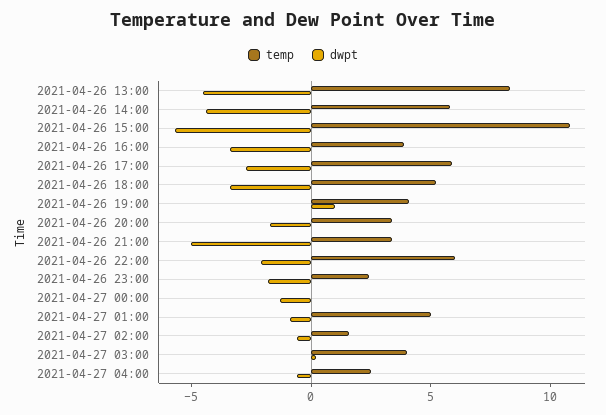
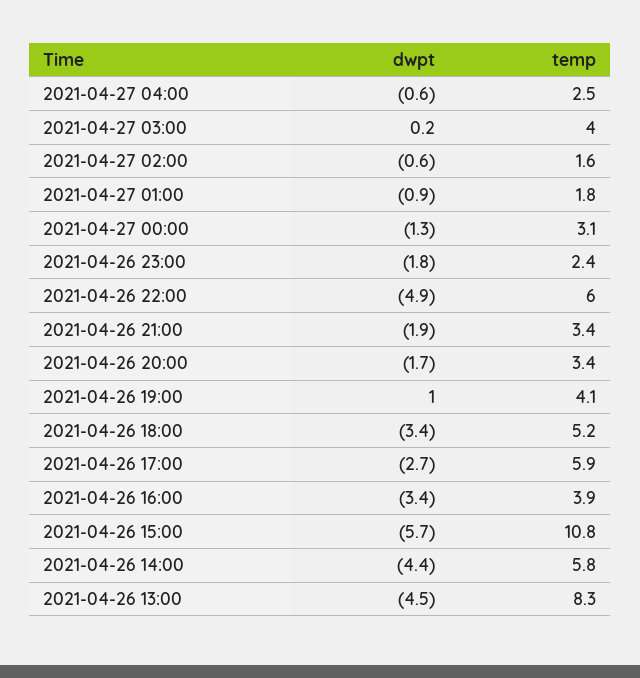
dwpt, 2021-04-26 21:00: -5 -> -1.9
dwpt, 2021-04-26 22:00: -2 -> -4.9
temp, 2021-04-27 00:00: 0 -> 3.1
temp, 2021-04-27 01:00: 5 -> 1.8

